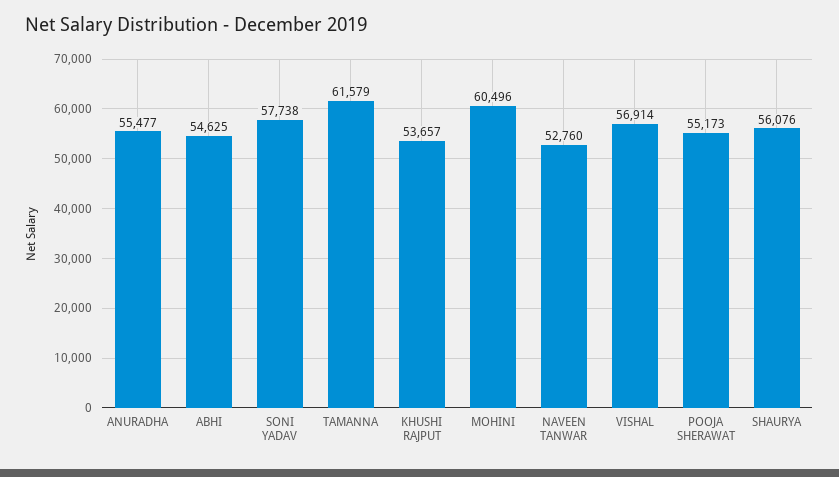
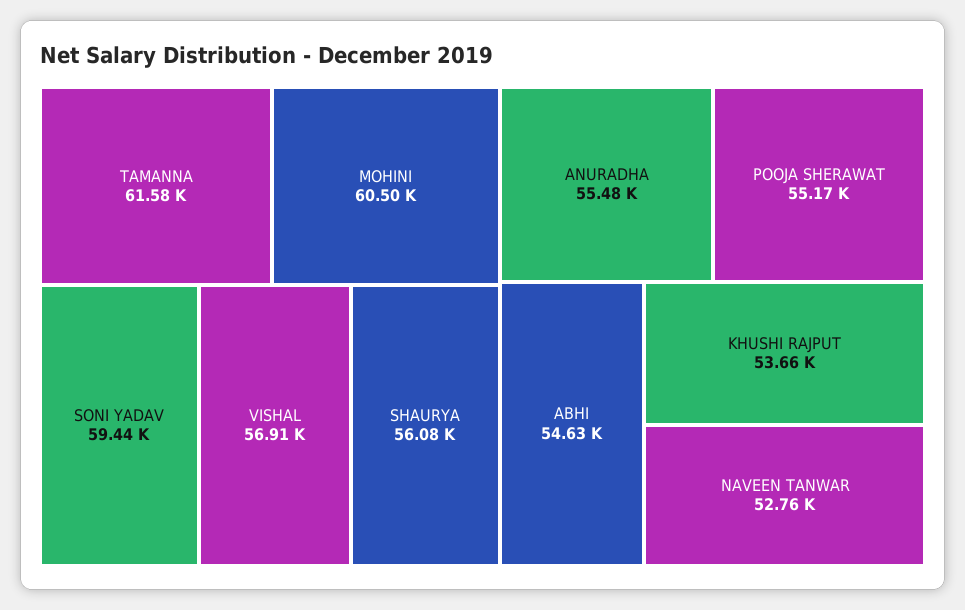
SONI YADAV: 57738 -> 59440

